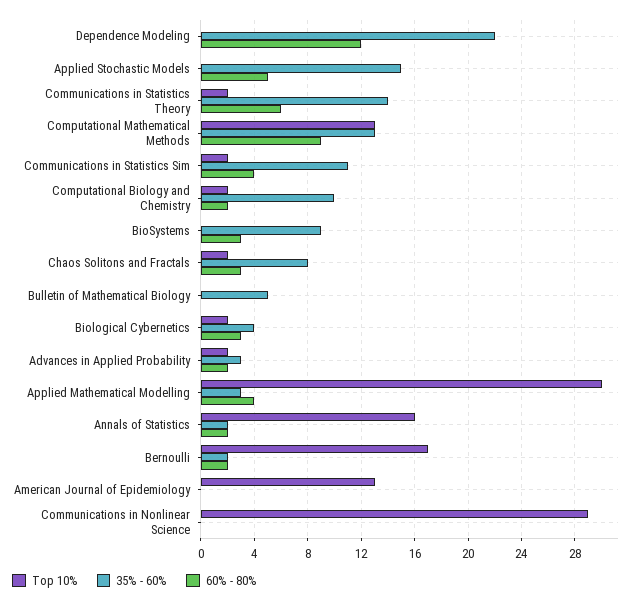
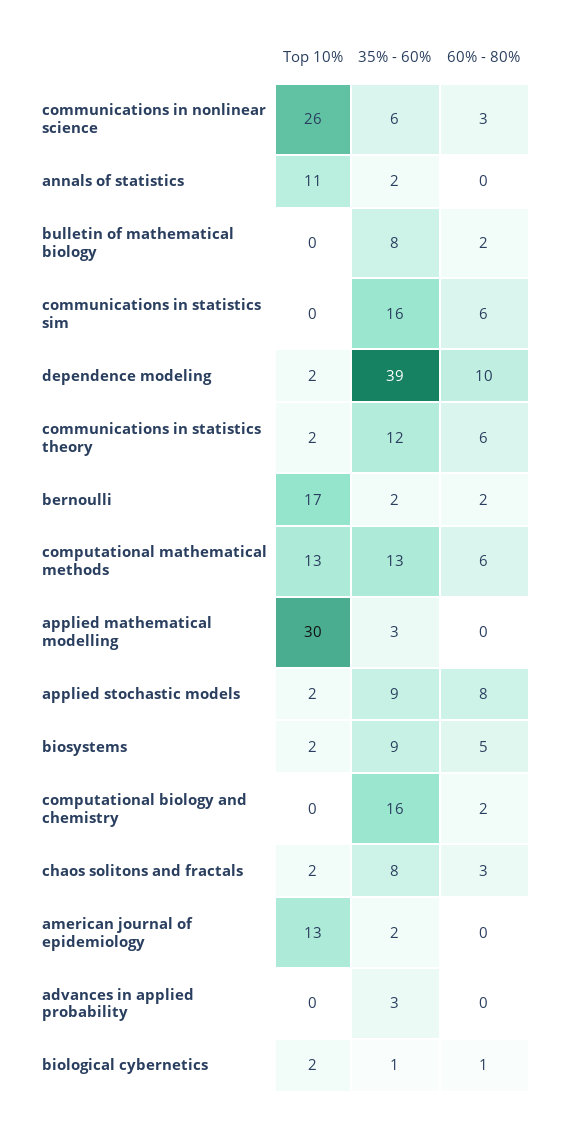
Top 10%, Dependence Modeling: 0 -> 2
35% - 60%, Dependence Modeling: 22 -> 39
60% - 80%, Dependence Modeling: 12 -> 10
Top 10%, Applied Stochastic Models: 0 -> 2
35% - 60%, Applied Stochastic Models: 15 -> 9
60% - 80%, Applied Stochastic Models: 5 -> 8
35% - 60%, Communications in Statistics Theory: 14 -> 12
60% - 80%, Computational Mathematical Methods: 9 -> 6
Top 10%, Communications in Statistics Sim: 2 -> 0
35% - 60%, Communications in Statistics Sim: 11 -> 16
60% - 80%, Communications in Statistics Sim: 4 -> 6
Top 10%, Computational Biology and Chemistry: 2 -> 0
35% - 60%, Computational Biology and Chemistry: 10 -> 16
Top 10%, BioSystems: 0 -> 2
60% - 80%, BioSystems: 3 -> 5
35% - 60%, Bulletin of Mathematical Biology: 5 -> 8
60% - 80%, Bulletin of Mathematical Biology: 0 -> 2
35% - 60%, Biological Cybernetics: 4 -> 1
60% - 80%, Biological Cybernetics: 3 -> 1
Top 10%, Advances in Applied Probability: 2 -> 0
60% - 80%, Advances in Applied Probability: 2 -> 0
60% - 80%, Applied Mathematical Modelling: 4 -> 0
Top 10%, Annals of Statistics: 16 -> 11
60% - 80%, Annals of Statistics: 2 -> 0
35% - 60%, American Journal of Epidemiology: 0 -> 2
Top 10%, Communications in Nonlinear Science: 29 -> 26
35% - 60%, Communications in Nonlinear Science: 0 -> 6
60% - 80%, Communications in Nonlinear Science: 0 -> 3

